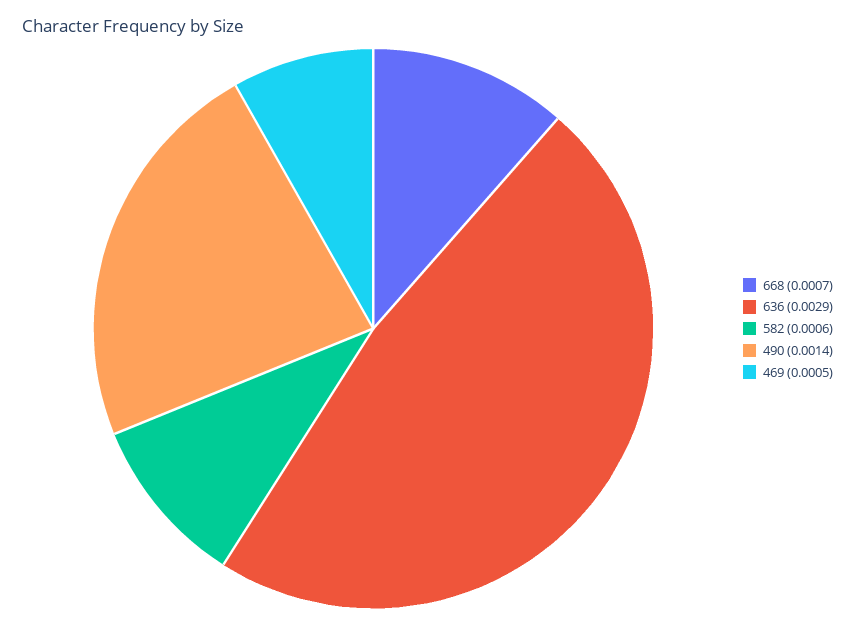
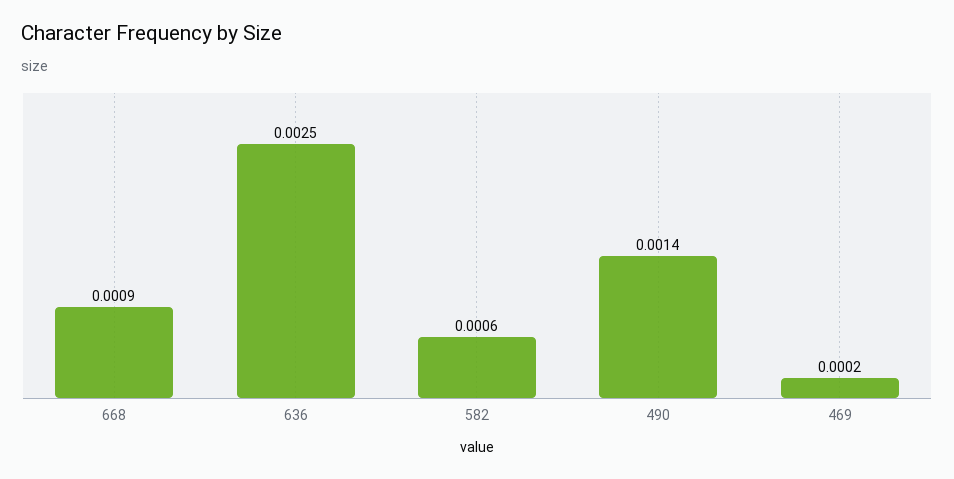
668: 0.0007 -> 0.0009
636: 0.0029 -> 0.0025
469: 0.0005 -> 0.0002

